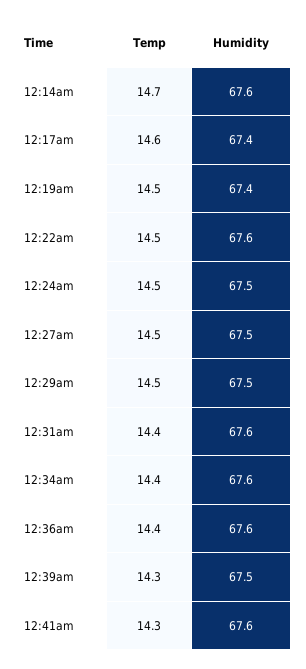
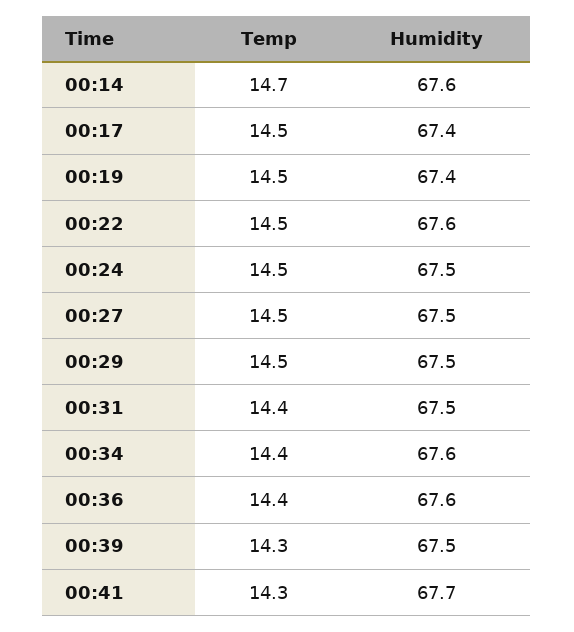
Temp, 12:17am: 14.6 -> 14.5
Humidity, 12:31am: 67.6 -> 67.5
Humidity, 12:41am: 67.6 -> 67.7

